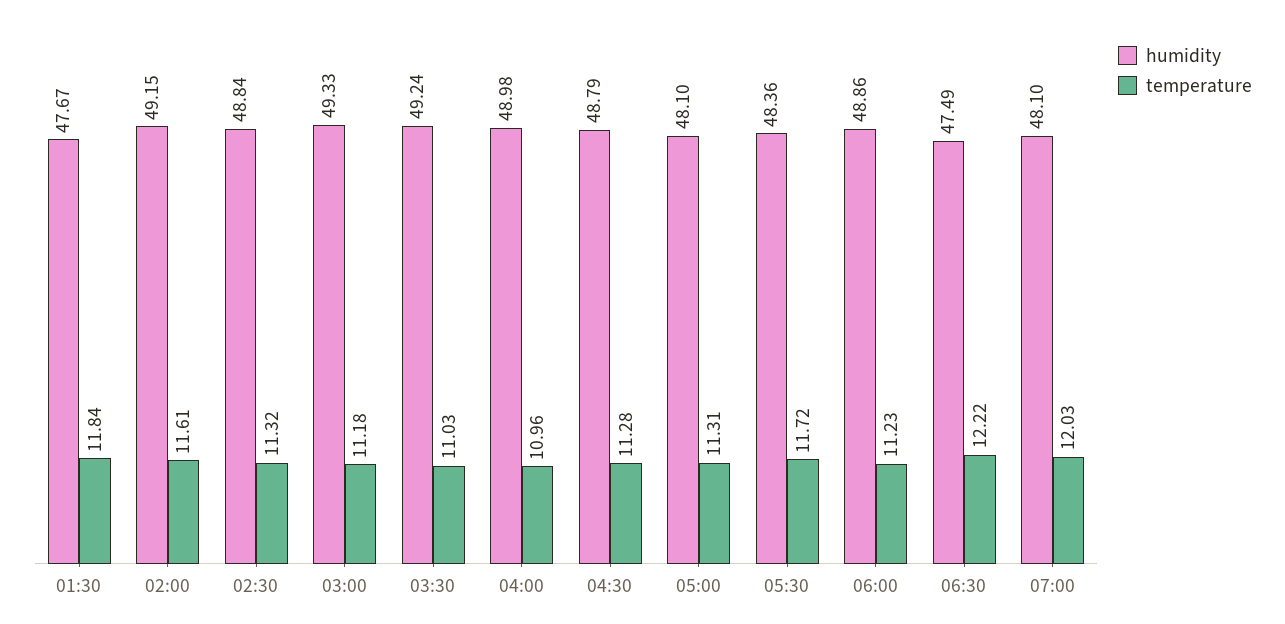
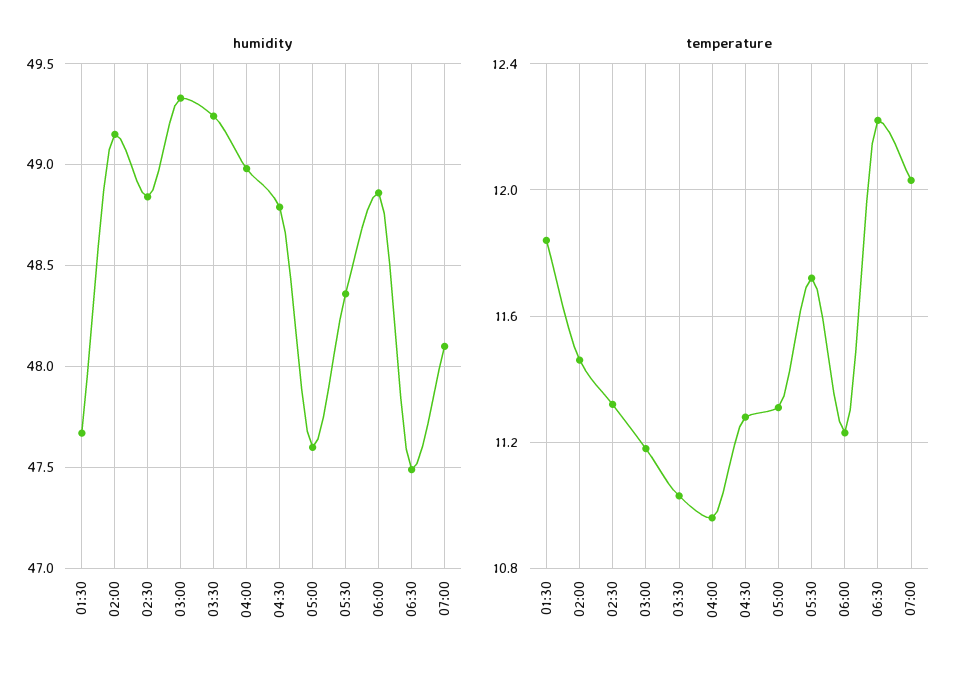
temperature, 02:00: 11.61 -> 11.45
humidity, 05:00: 48.1 -> 47.6

